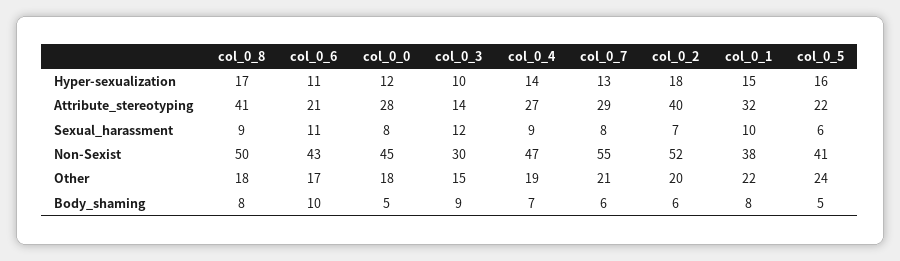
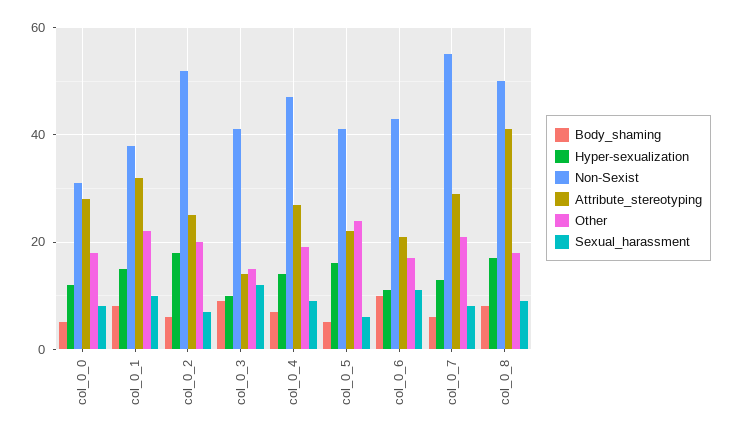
Attribute_stereotyping, col_0_2: 40 -> 25
Non-Sexist, col_0_0: 45 -> 30
Non-Sexist, col_0_3: 30 -> 40

